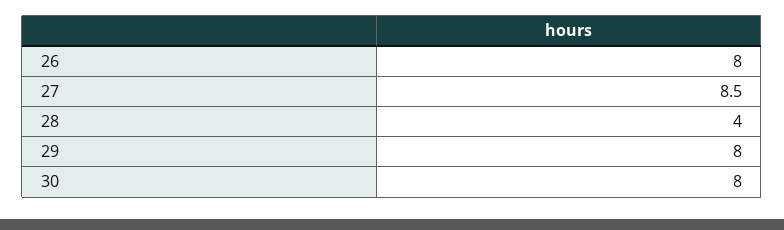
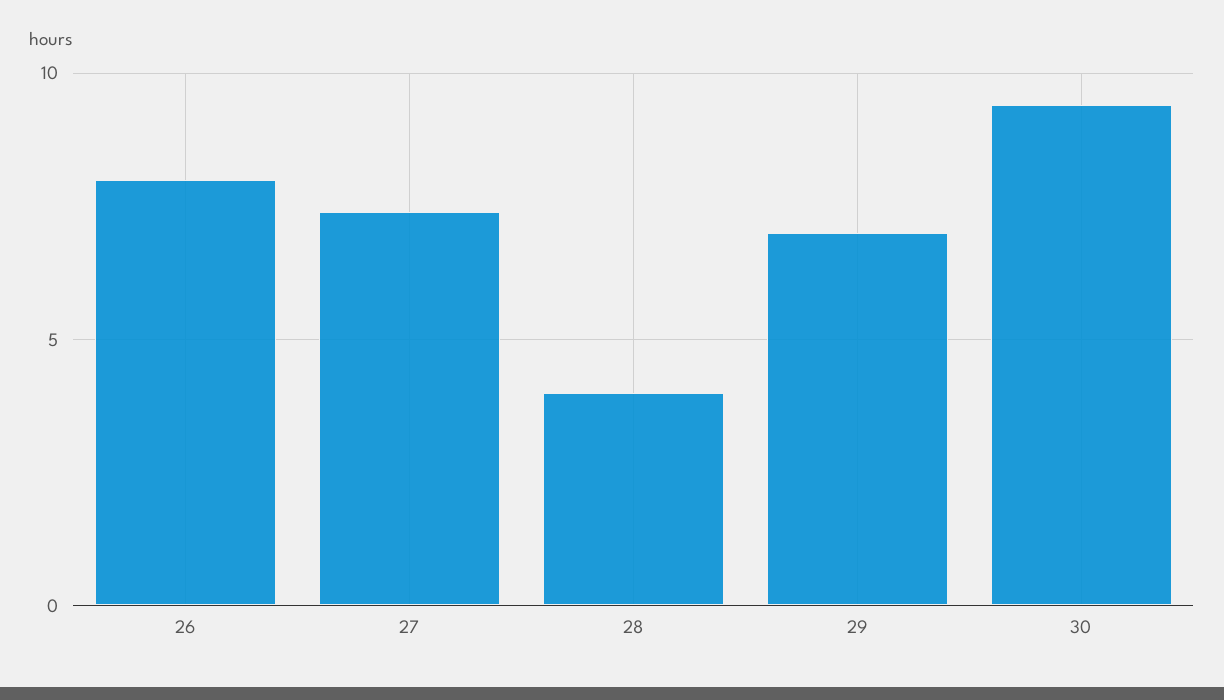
27: 8.5 -> 7.5
29: 8 -> 7
30: 8 -> 9.5

